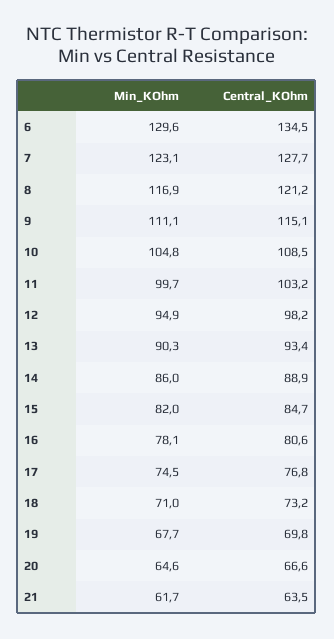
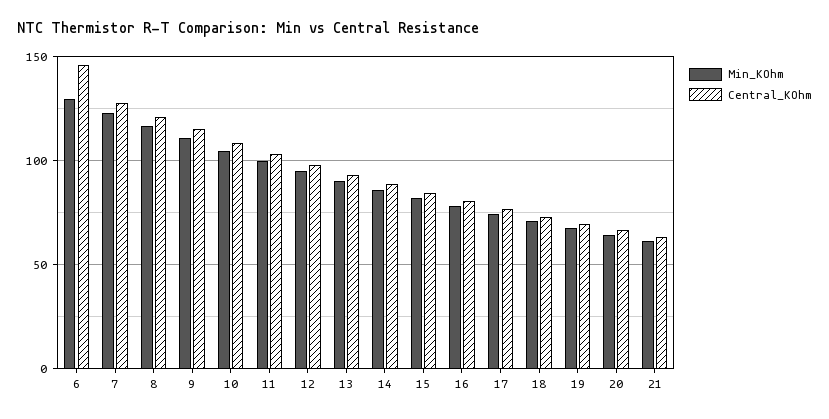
Central_KOhm, 6: 134.5 -> 145

